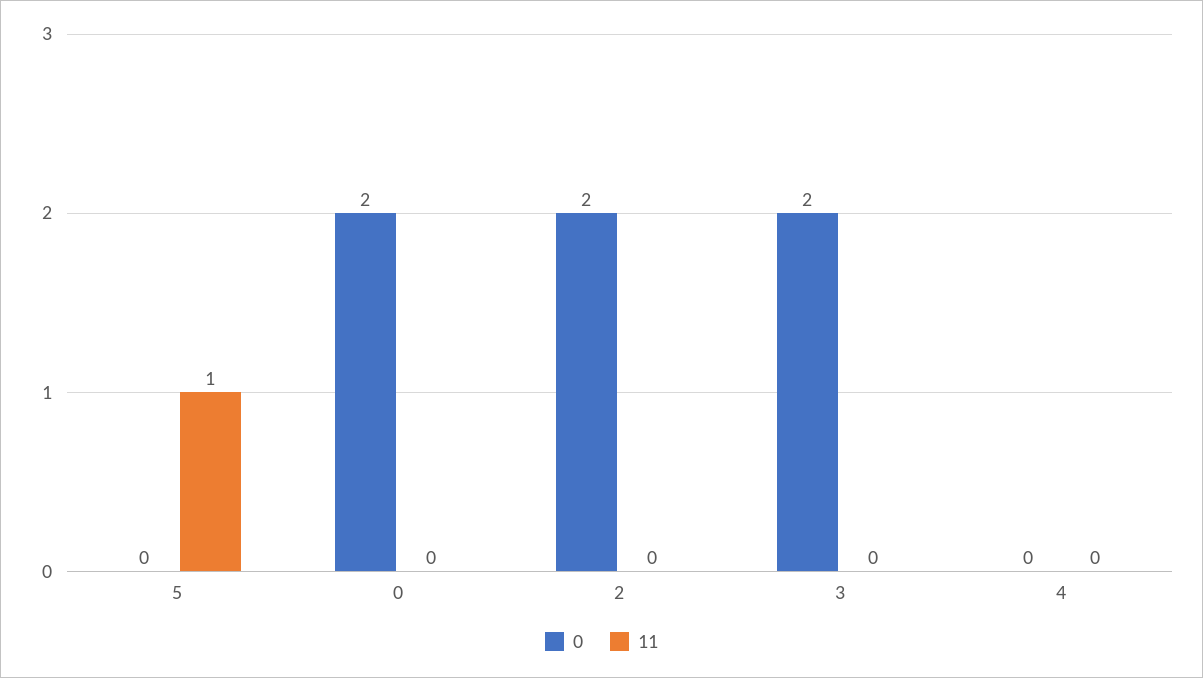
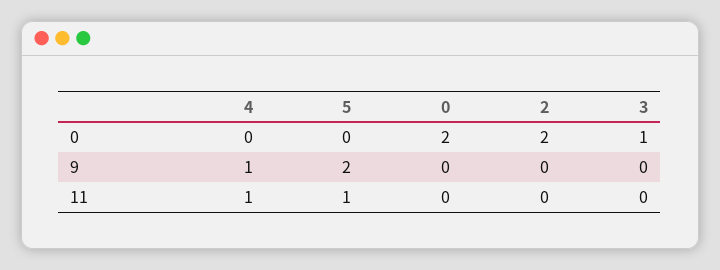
0, 3: 2 -> 1
11, 4: 0 -> 1
9, 4: none -> 1
9, 5: none -> 2
9, 0: none -> 0
9, 2: none -> 0
9, 3: none -> 0

